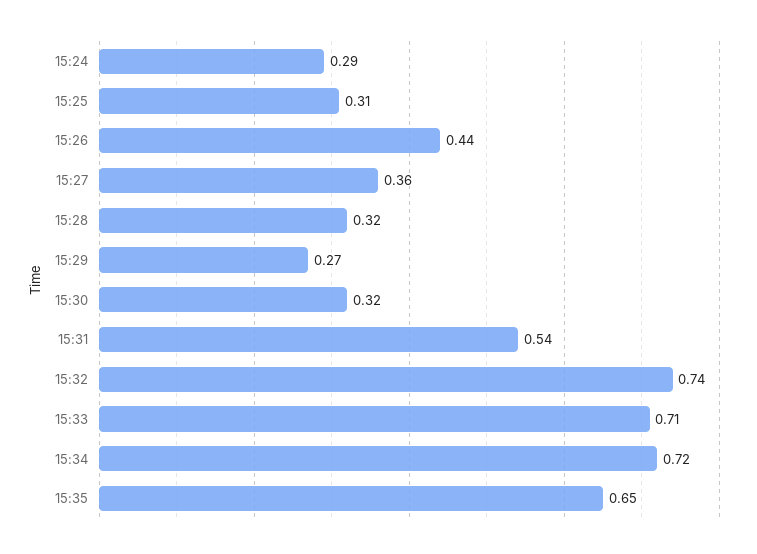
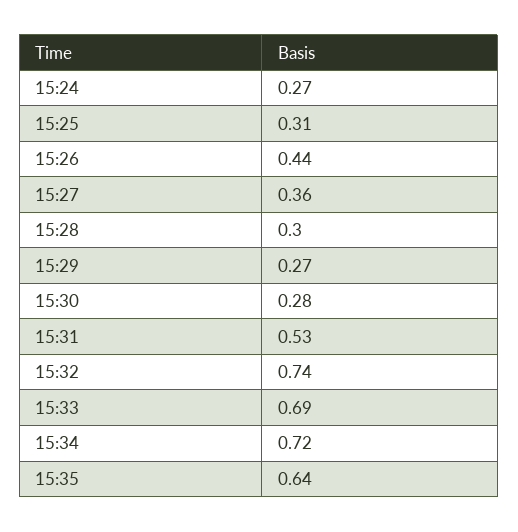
15:24: 0.29 -> 0.27
15:28: 0.32 -> 0.3
15:30: 0.32 -> 0.28
15:31: 0.54 -> 0.53
15:33: 0.71 -> 0.69
15:35: 0.65 -> 0.64

